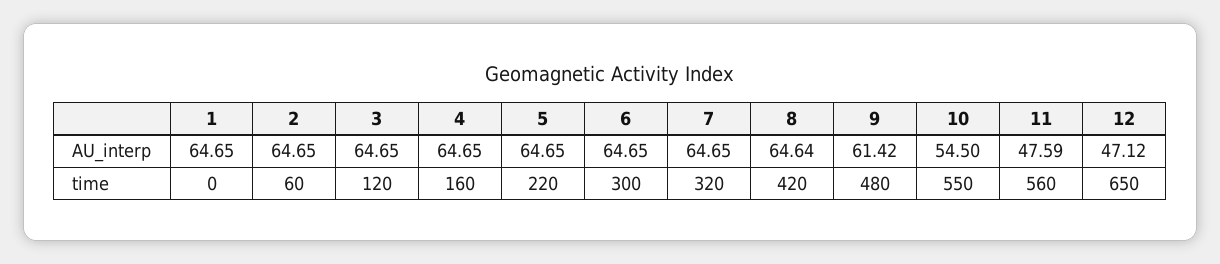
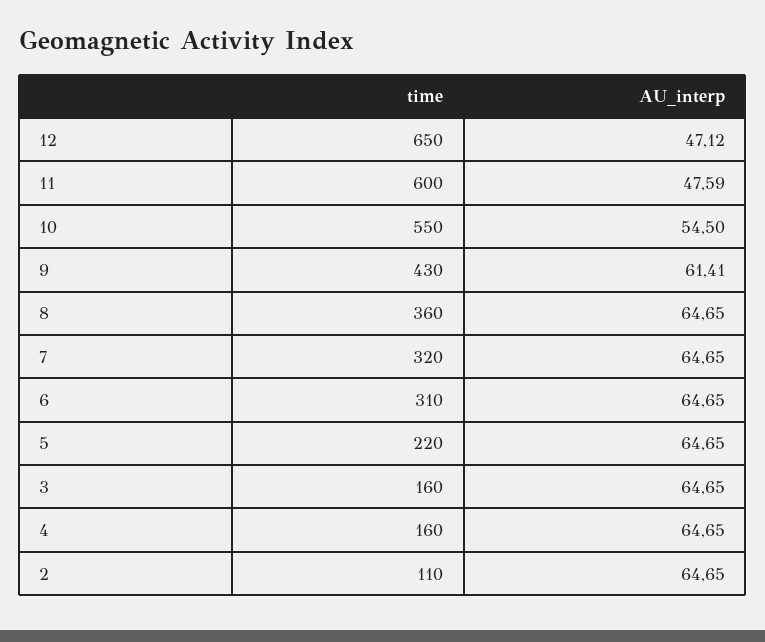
1, AU_interp: 64.65 -> none
8, AU_interp: 64.64 -> 64.65
9, AU_interp: 61.42 -> 61.41
1, time: 0 -> none
2, time: 60 -> 110
3, time: 120 -> 160
6, time: 300 -> 310
8, time: 420 -> 360
9, time: 480 -> 430
11, time: 560 -> 600

